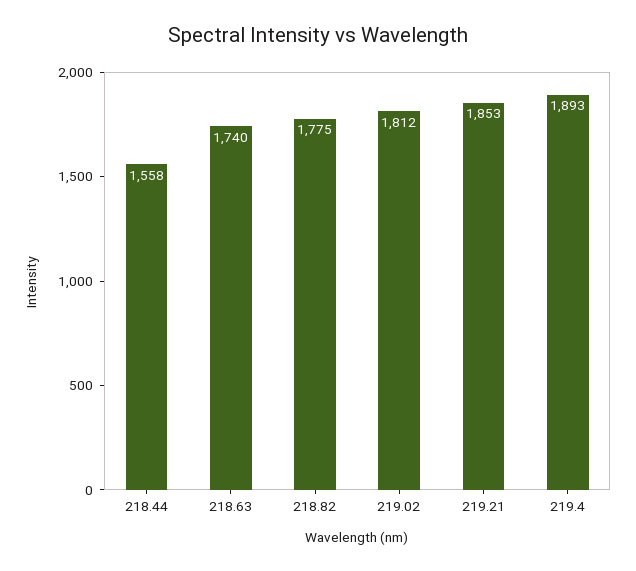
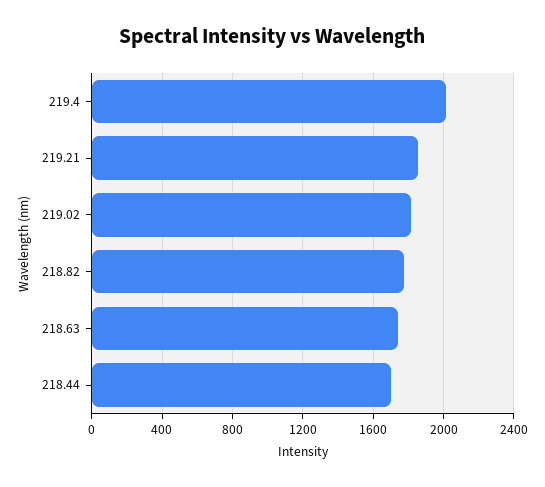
218.44: 1558 -> 1700
219.4: 1893 -> 2000

